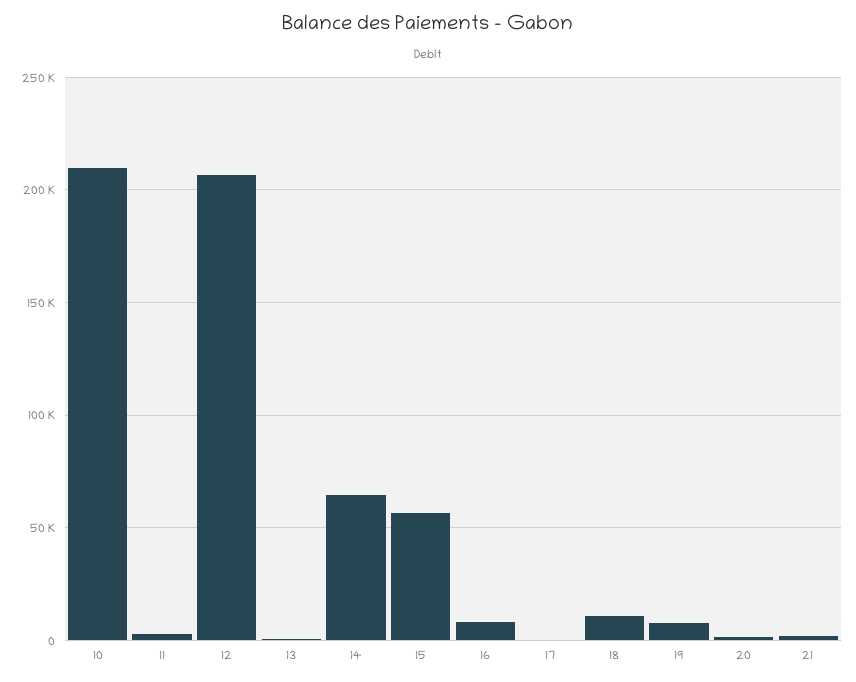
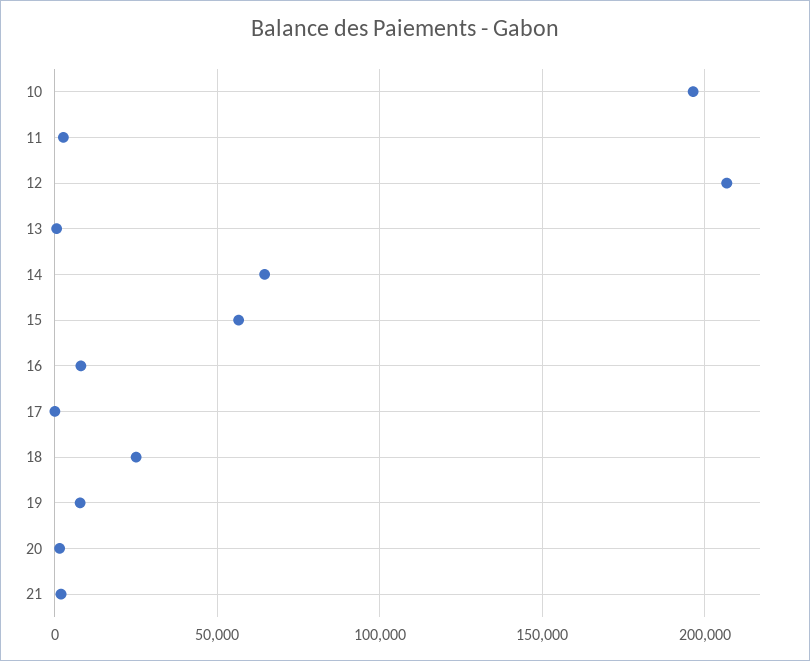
10: 210000 -> 195000
18: 10000 -> 25000

